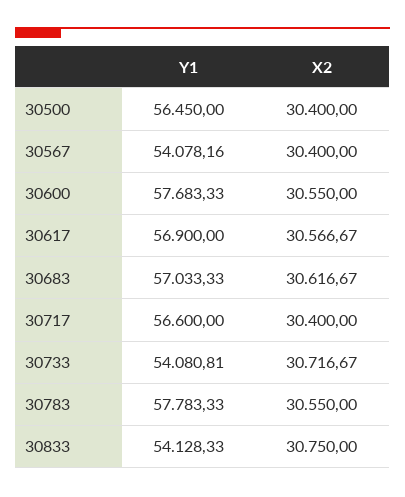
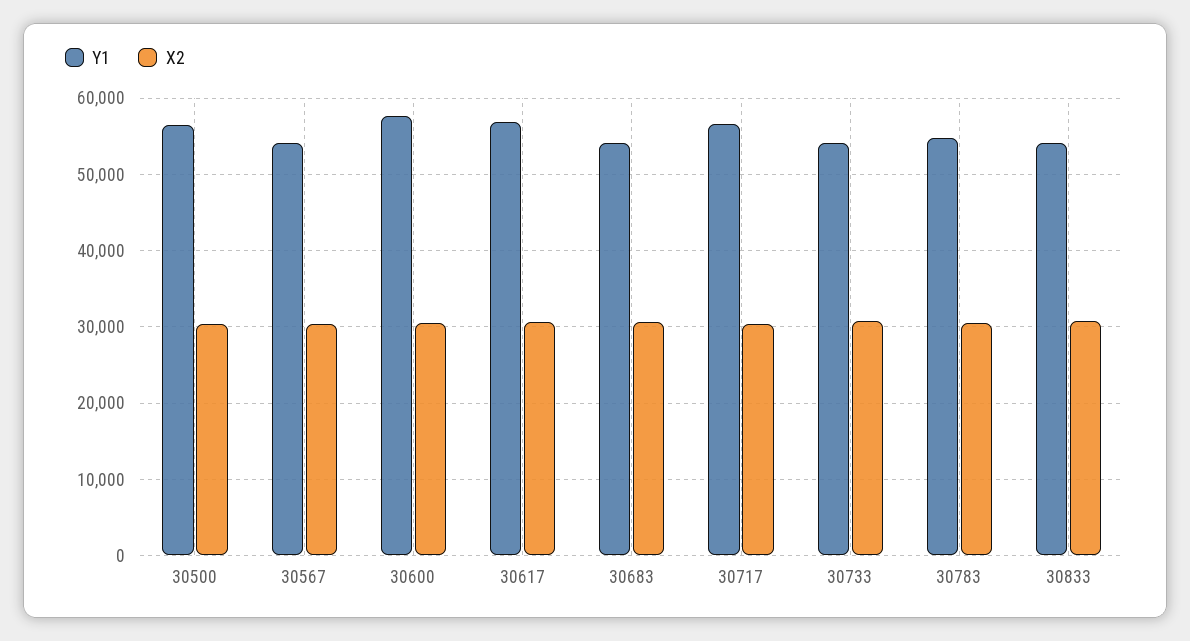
Y1, 30683: 57033.33 -> 54000
Y1, 30783: 57783.33 -> 55000

